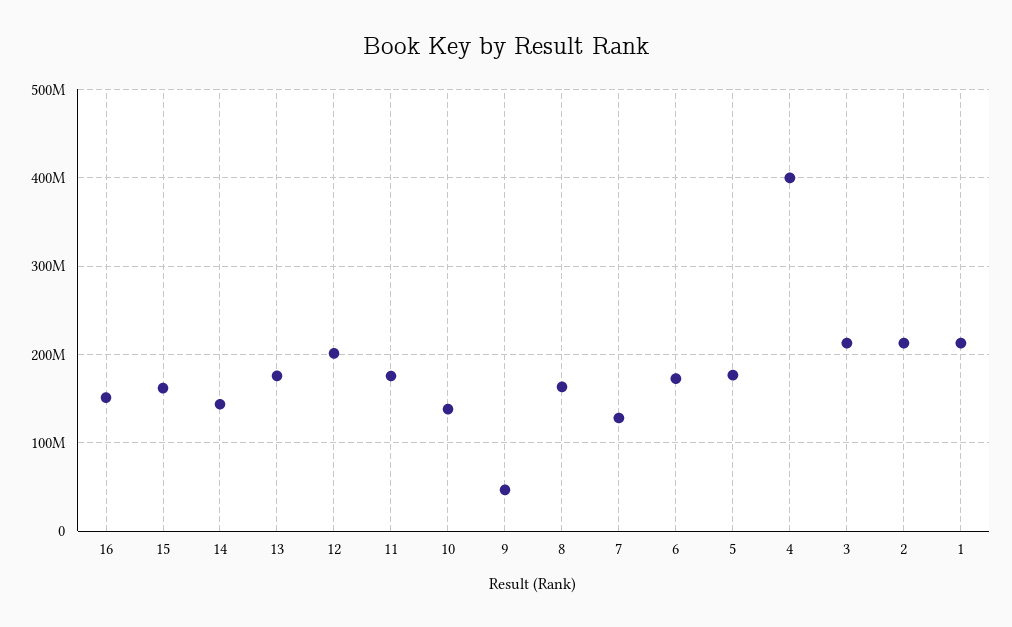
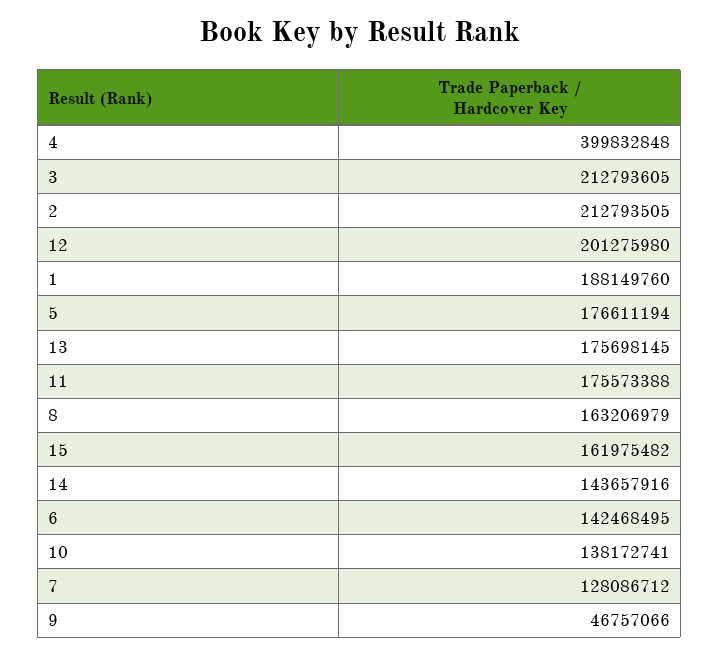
16: 150000000 -> none
6: 170000000 -> 142468495
1: 210000000 -> 188149760

